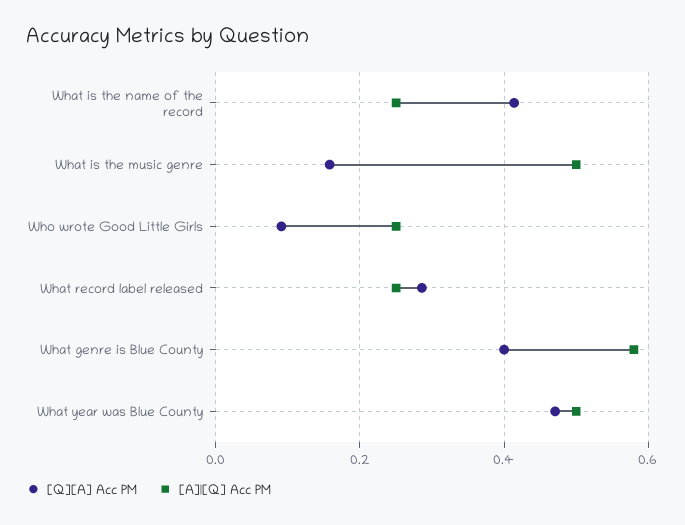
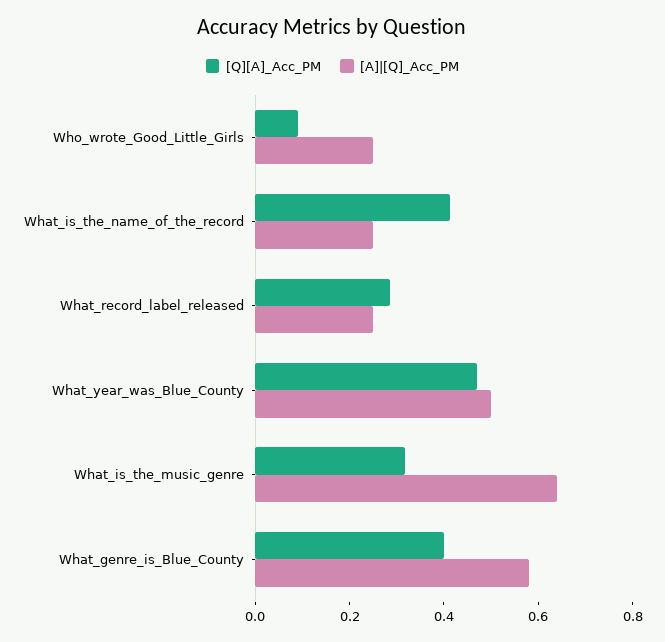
[Q][A] Acc PM, What is the music genre: 0.16 -> 0.3
[A]|[Q] Acc PM, What is the music genre: 0.5 -> 0.65

